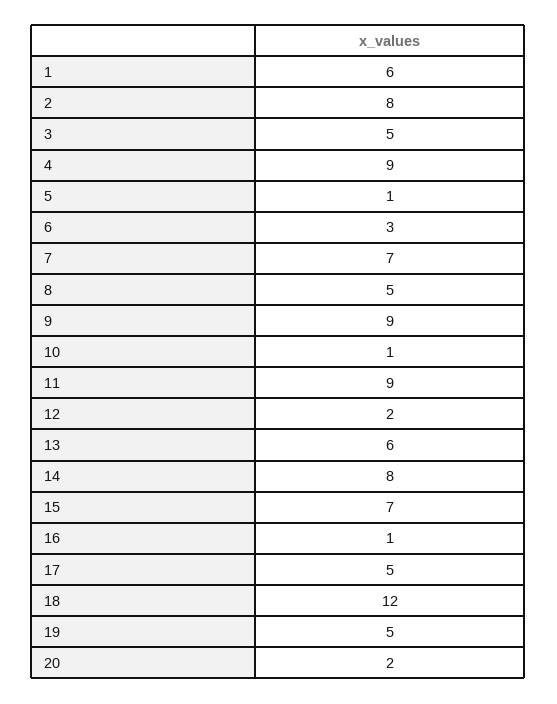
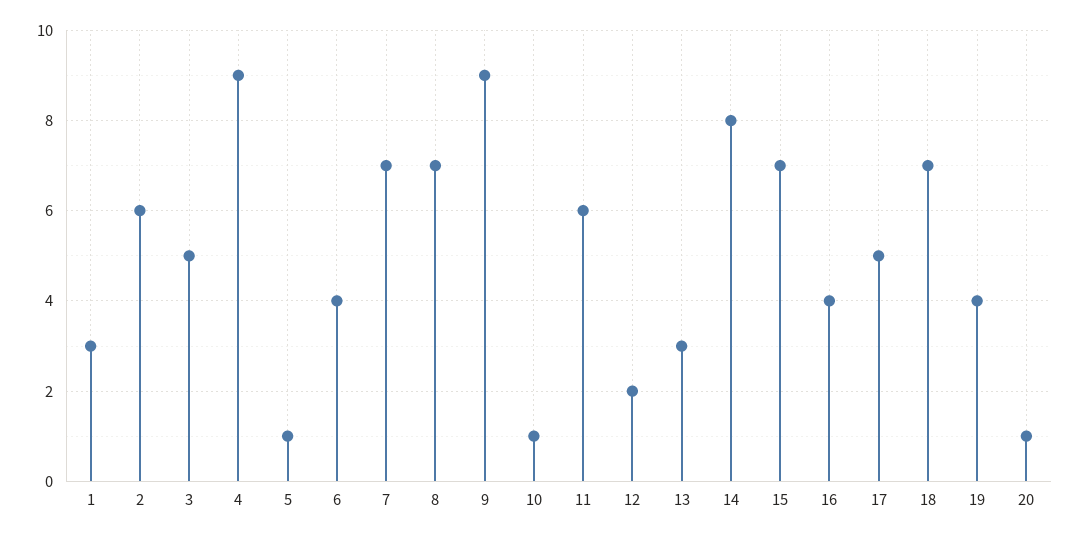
1: 6 -> 3
2: 8 -> 6
6: 3 -> 4
8: 5 -> 7
11: 9 -> 6
13: 6 -> 3
16: 1 -> 4
18: 12 -> 7
19: 5 -> 4
20: 2 -> 1

